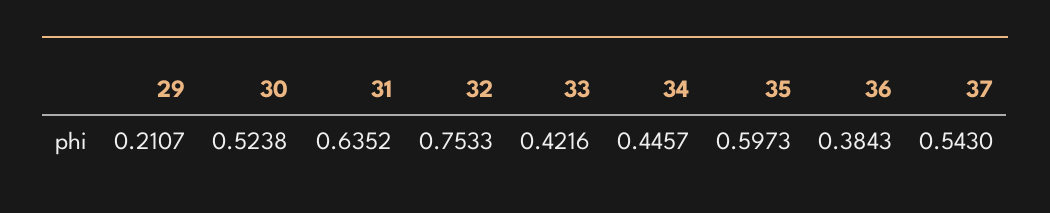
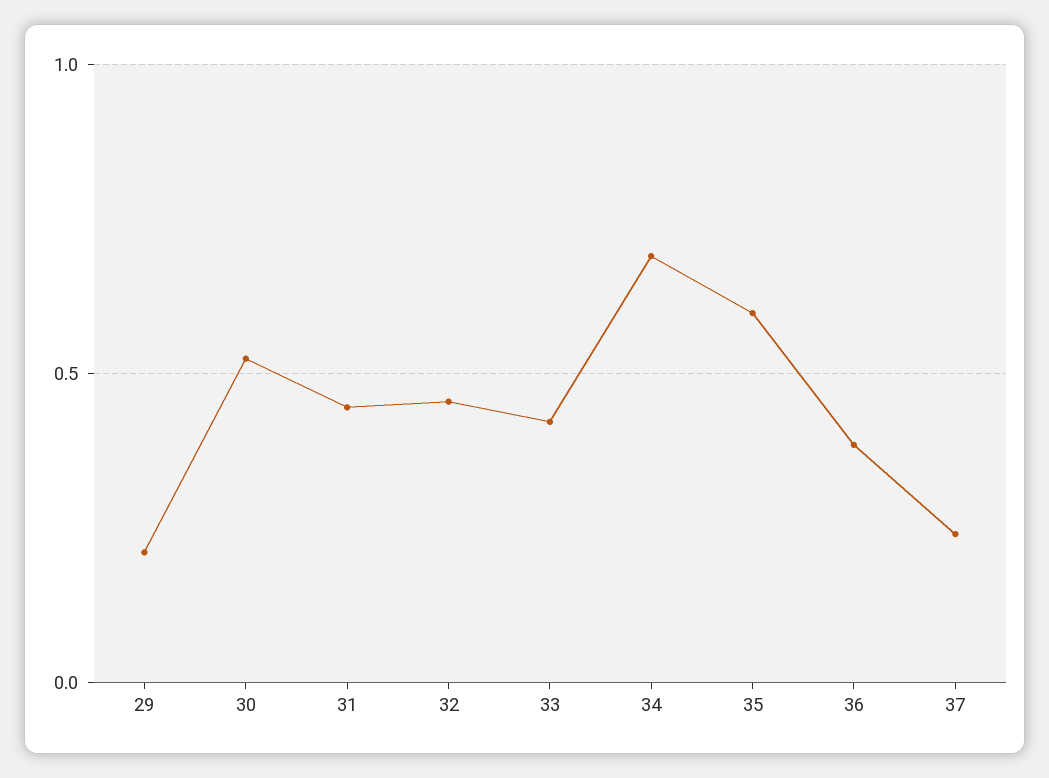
31: 0.6352 -> 0.45
32: 0.7533 -> 0.45
34: 0.4457 -> 0.7
37: 0.543 -> 0.25

